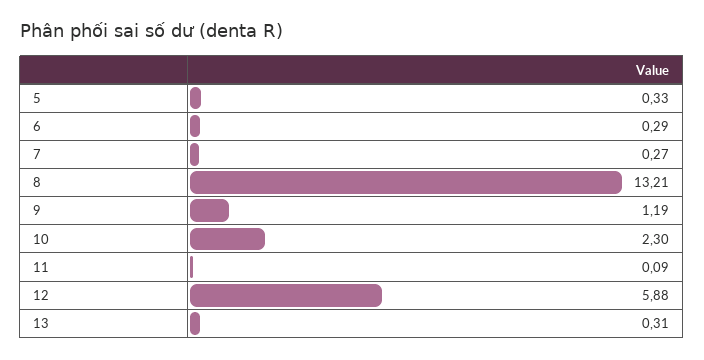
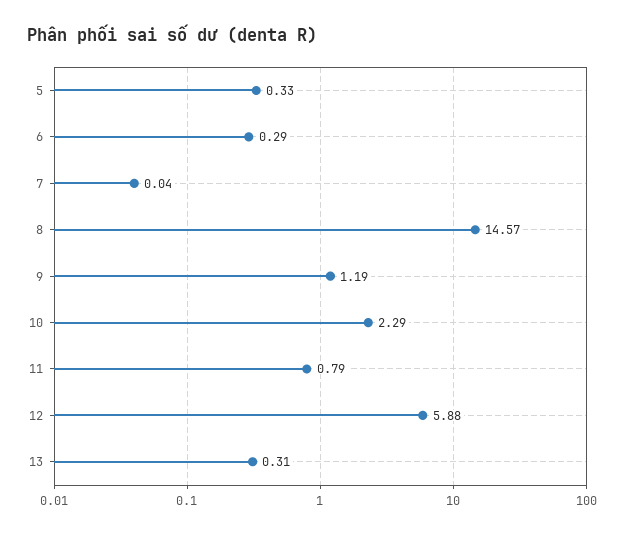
7: 0.27 -> 0.04
8: 13.21 -> 14.57
10: 2.3 -> 2.29
11: 0.09 -> 0.79

